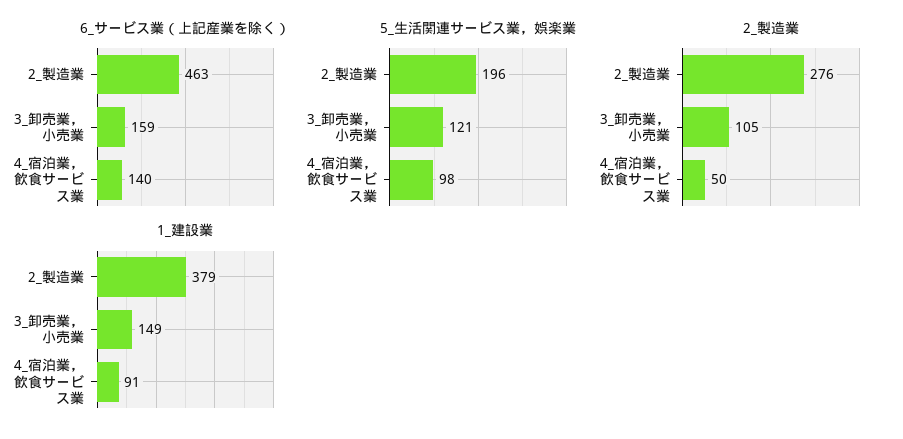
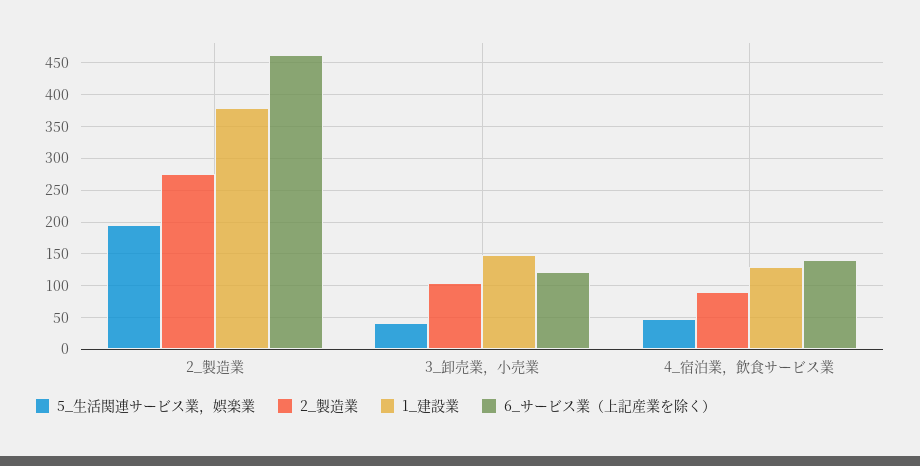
6_サービス業（上記産業を除く）, 3_卸売業，小売業: 159 -> 120
5_生活関連サービス業，娯楽業, 3_卸売業，小売業: 121 -> 40
5_生活関連サービス業，娯楽業, 4_宿泊業，飲食サービス業: 98 -> 50
2_製造業, 4_宿泊業，飲食サービス業: 50 -> 90
1_建設業, 4_宿泊業，飲食サービス業: 91 -> 130

